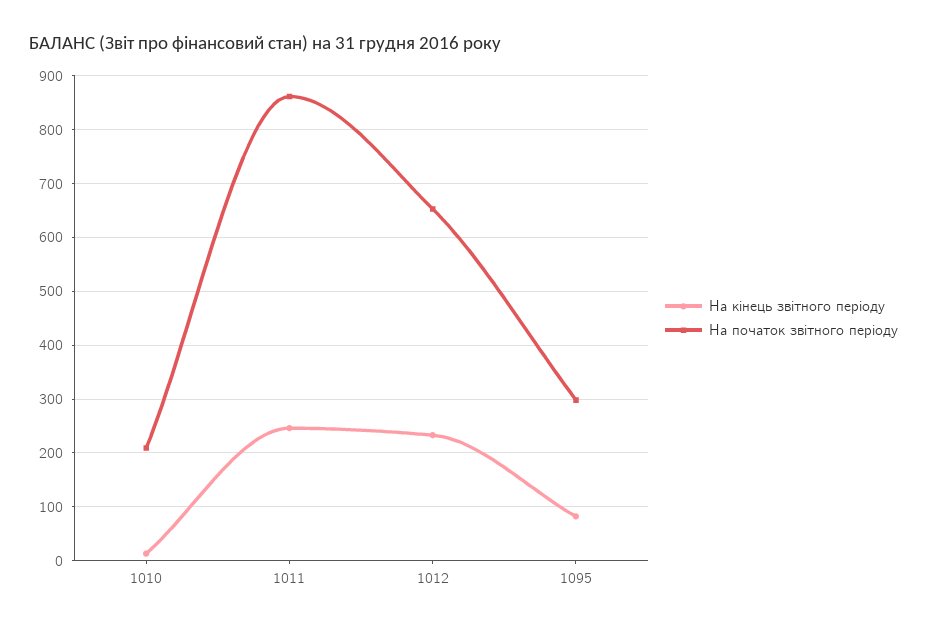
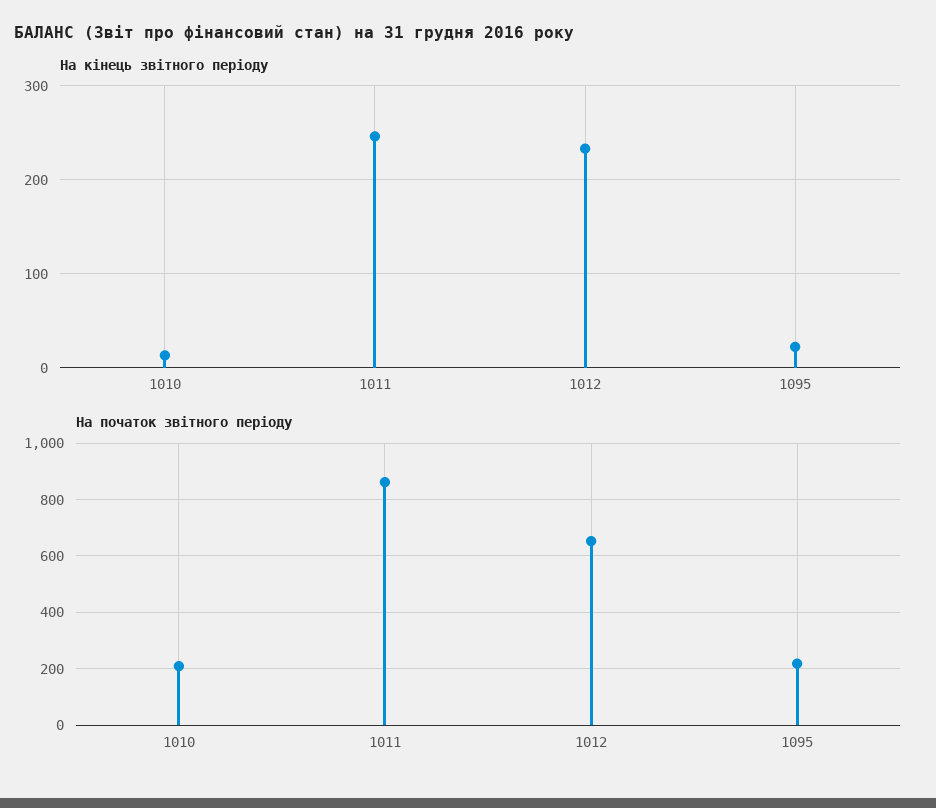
На кiнець звiтного перiоду, 1095: 80 -> 20
На початок звiтного перiоду, 1095: 300 -> 225

